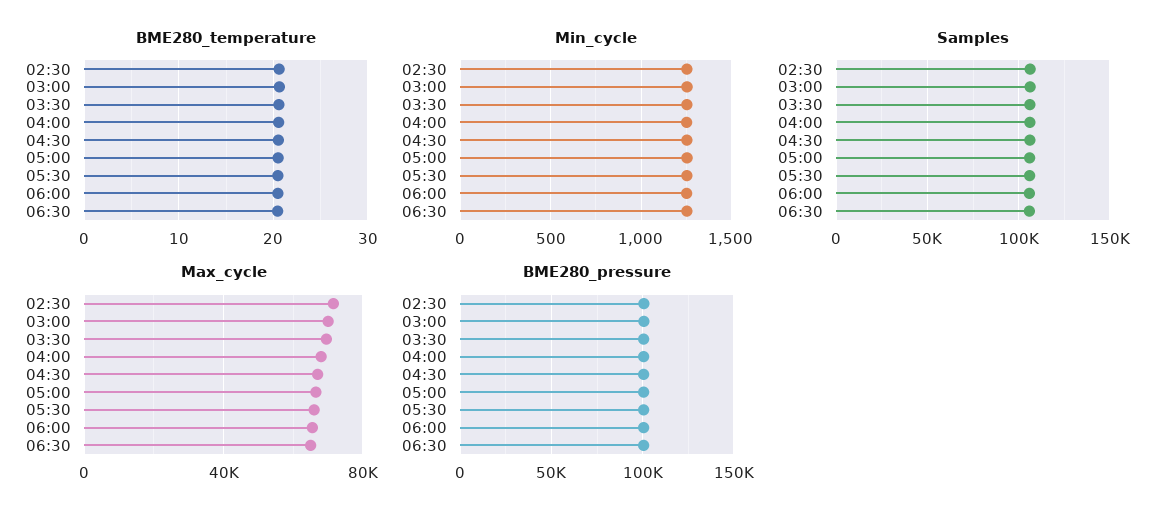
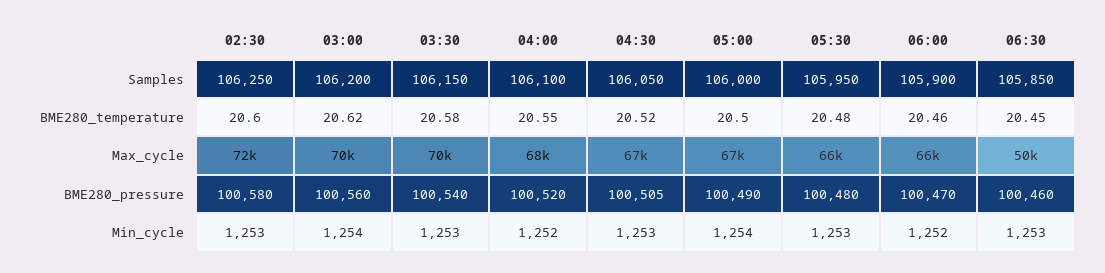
Max_cycle, 06:30: 65000 -> 50000

